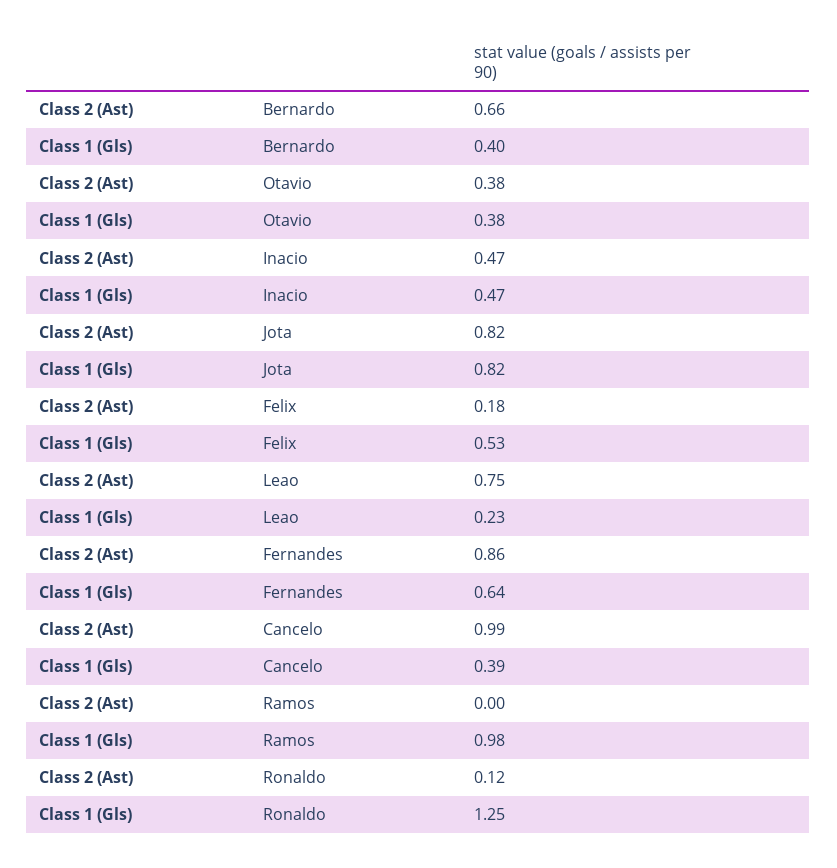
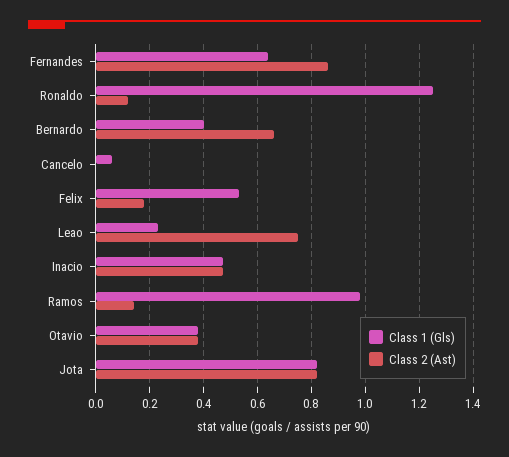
Class 2 (Ast), Cancelo: 0.99 -> 0
Class 1 (Gls), Cancelo: 0.39 -> 0.05
Class 2 (Ast), Ramos: 0 -> 0.15

